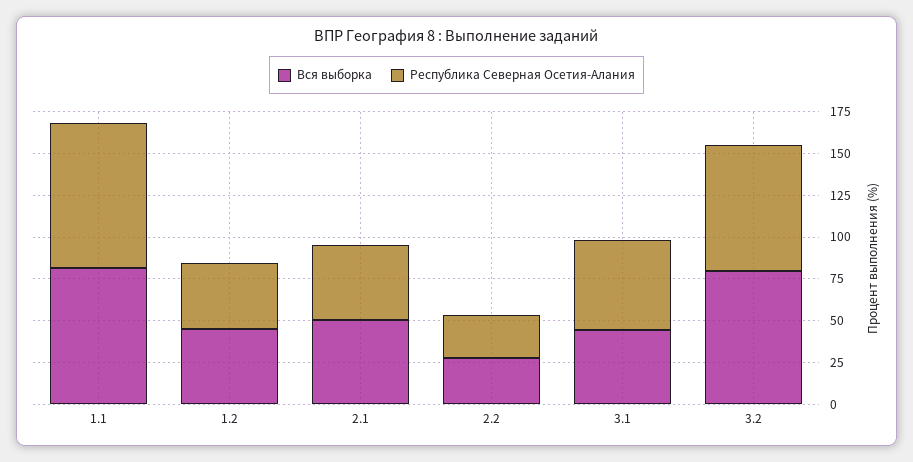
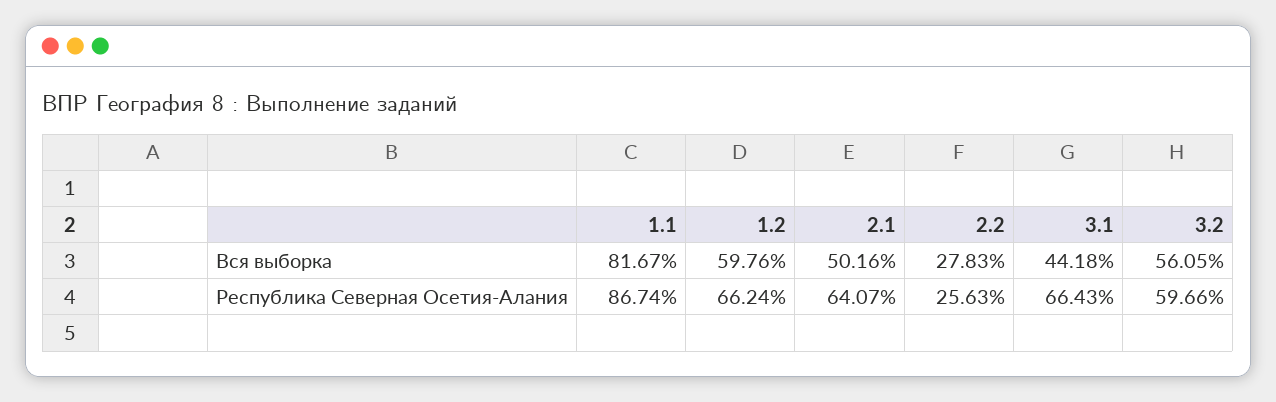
Вся выборка, 1.2: 45 -> 59.76
Республика Северная Осетия-Алания, 1.2: 40 -> 66.24
Республика Северная Осетия-Алания, 2.1: 45 -> 64.07
Республика Северная Осетия-Алания, 3.1: 55 -> 66.43
Вся выборка, 3.2: 80 -> 56.05
Республика Северная Осетия-Алания, 3.2: 75 -> 59.66

